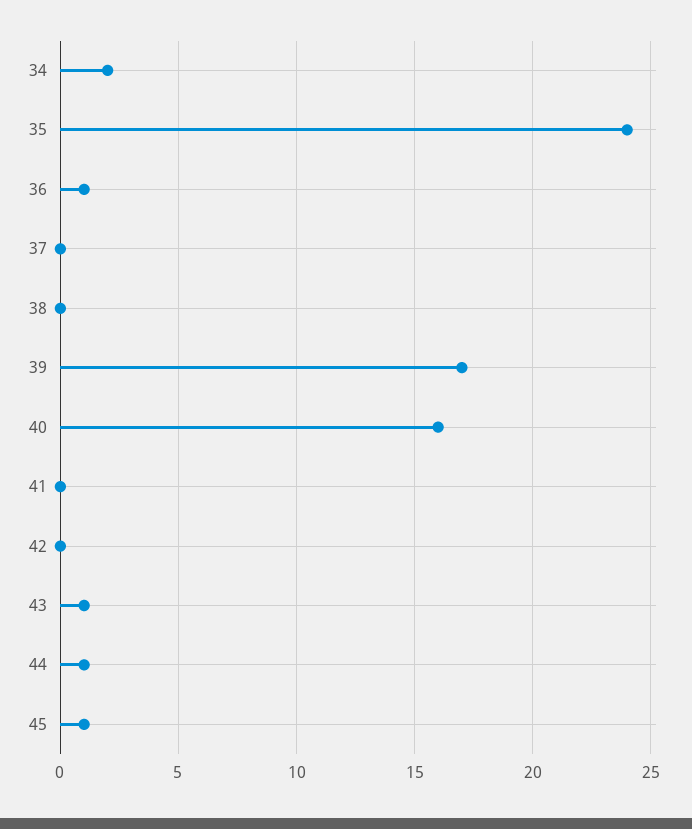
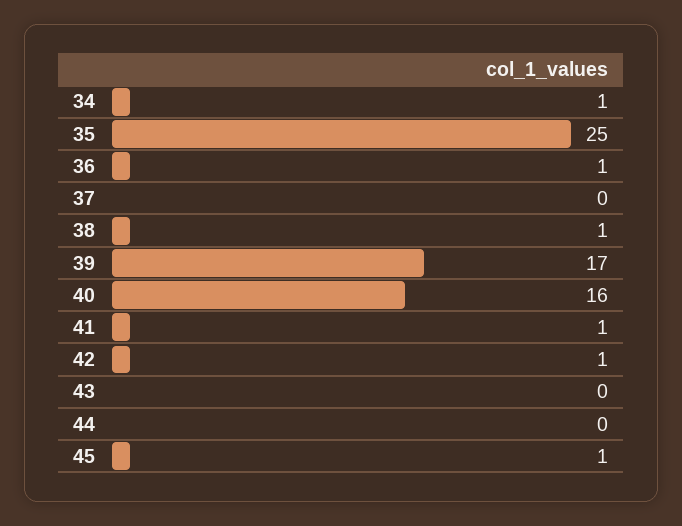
34: 2 -> 1
35: 24 -> 25
38: 0 -> 1
41: 0 -> 1
42: 0 -> 1
43: 1 -> 0
44: 1 -> 0

